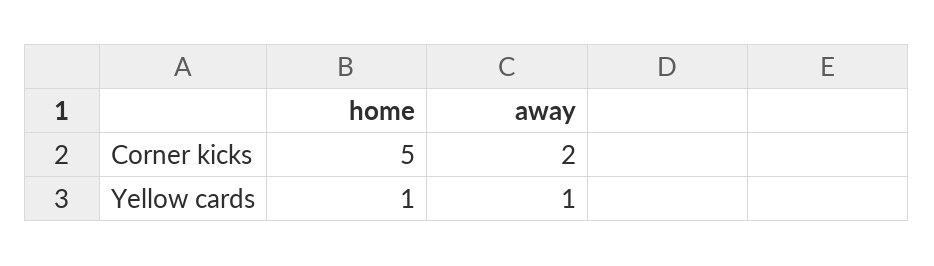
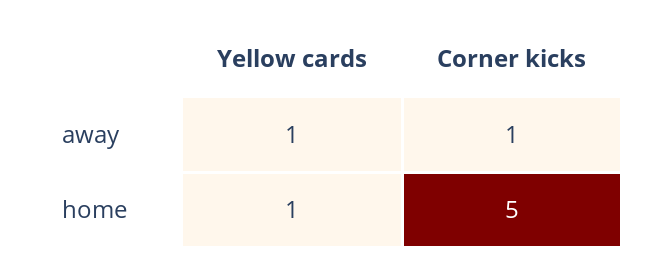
away, Corner kicks: 2 -> 1

